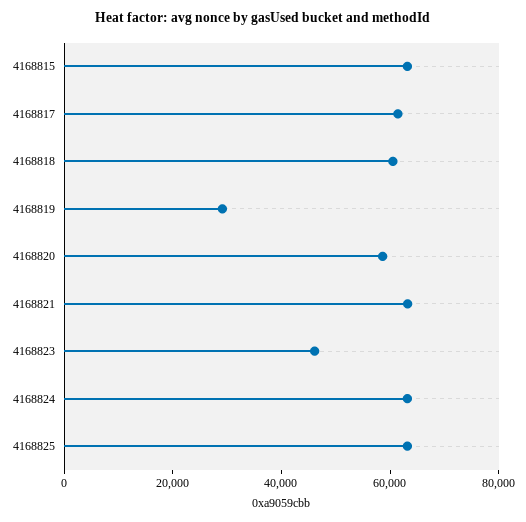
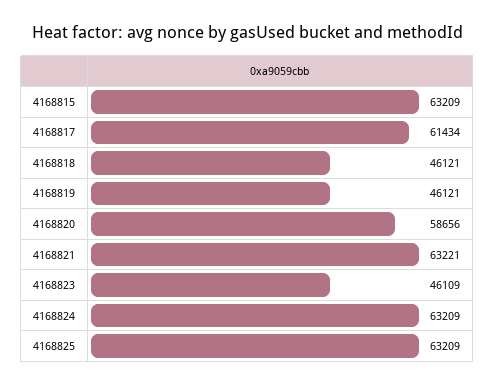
4168818: 60000 -> 46121
4168819: 30000 -> 46121

